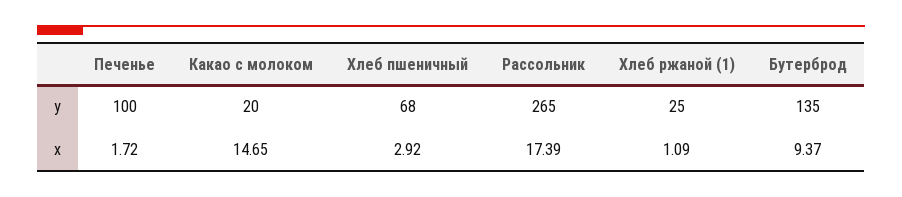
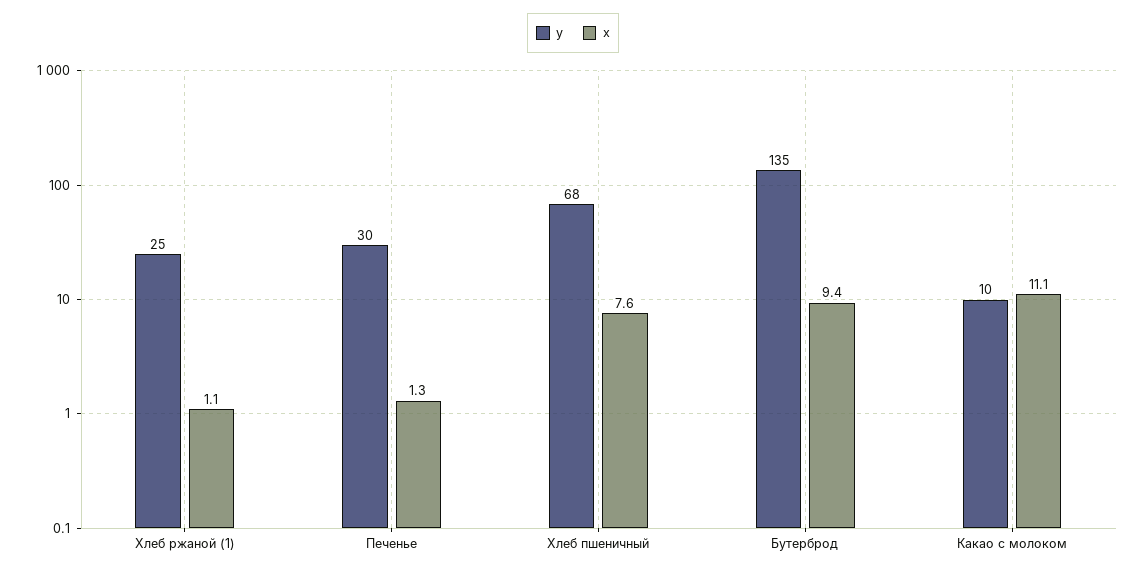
y, Печенье: 100 -> 30
y, Какао с молоком: 20 -> 10
y, Рассольник: 265 -> none
x, Печенье: 1.72 -> 1.3
x, Какао с молоком: 14.65 -> 11.1
x, Хлеб пшеничный: 2.92 -> 7.6
x, Рассольник: 17.39 -> none

